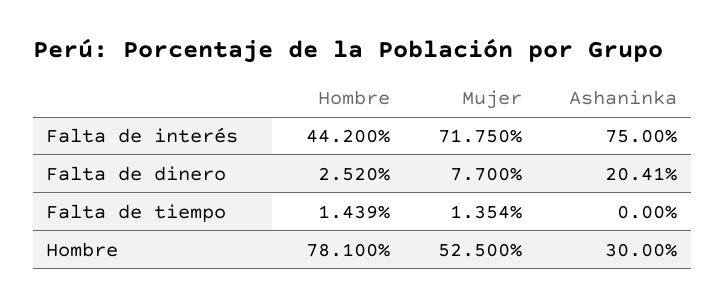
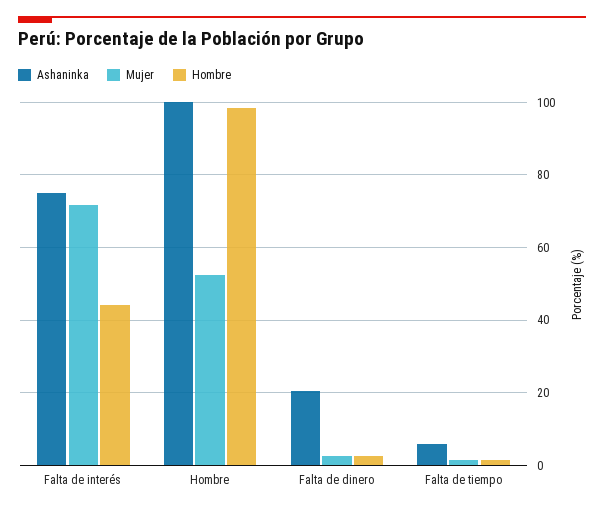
Mujer, Falta de dinero: 7.7 -> 2
Ashaninka, Falta de tiempo: 0 -> 6
Hombre, Hombre: 78.1 -> 98
Ashaninka, Hombre: 30 -> 100

